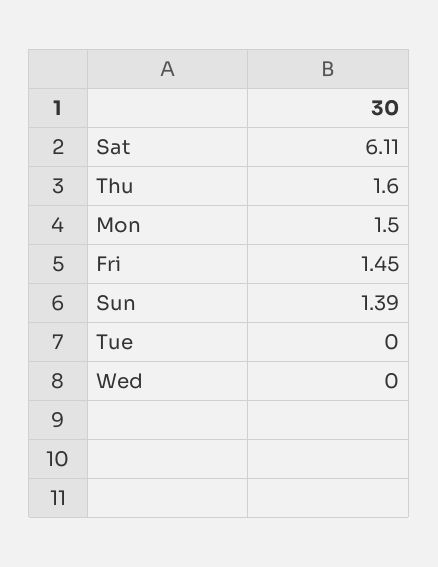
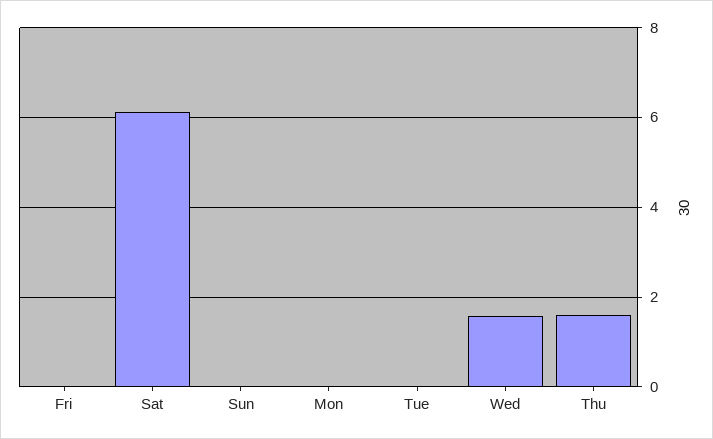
Mon: 1.5 -> 0
Fri: 1.45 -> 0
Sun: 1.39 -> 0
Wed: 0 -> 1.6

